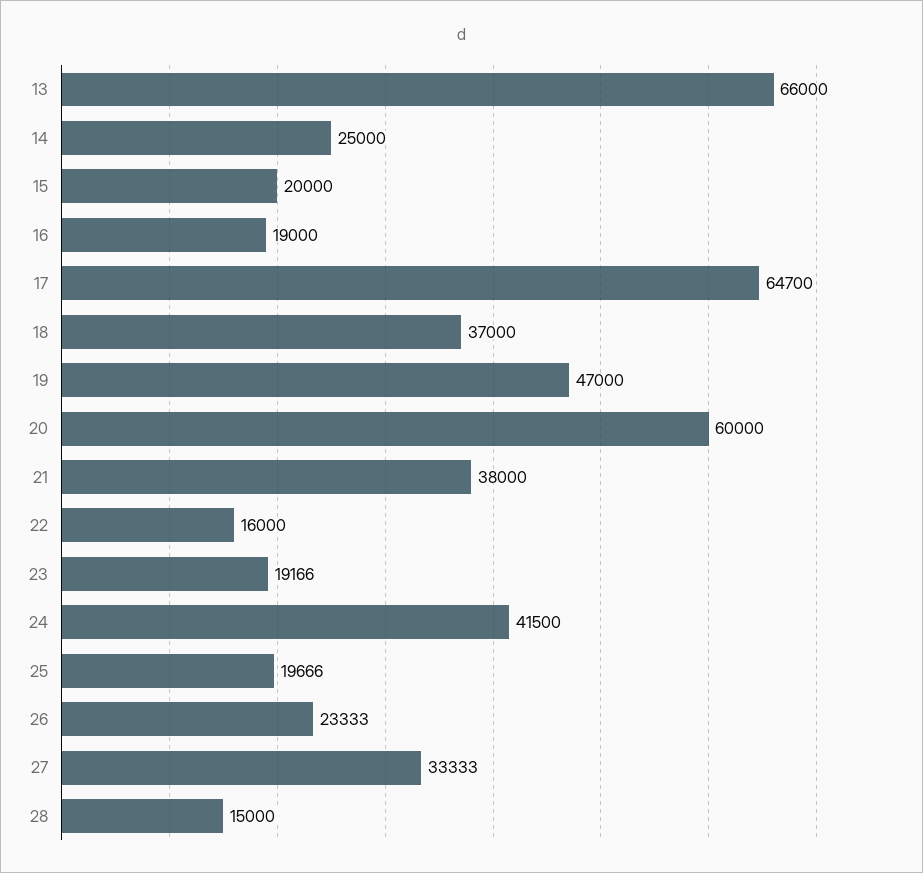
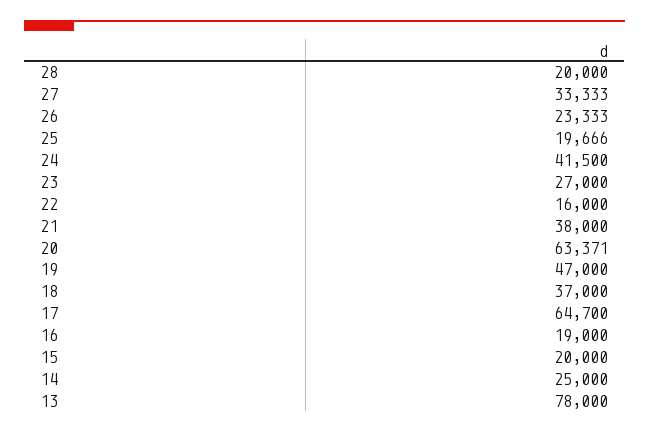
13: 66000 -> 78000
20: 60000 -> 63371
23: 19166 -> 27000
28: 15000 -> 20000

